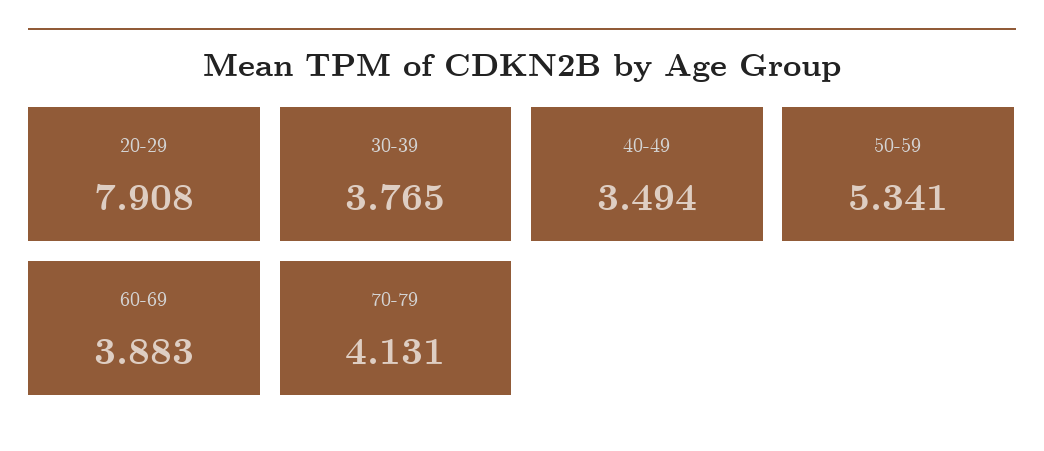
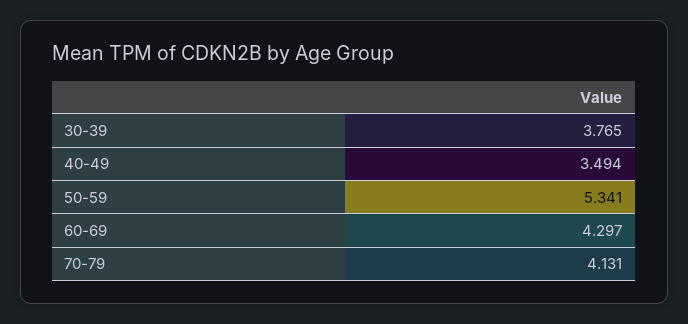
20-29: 7.908 -> none
60-69: 3.883 -> 4.297

